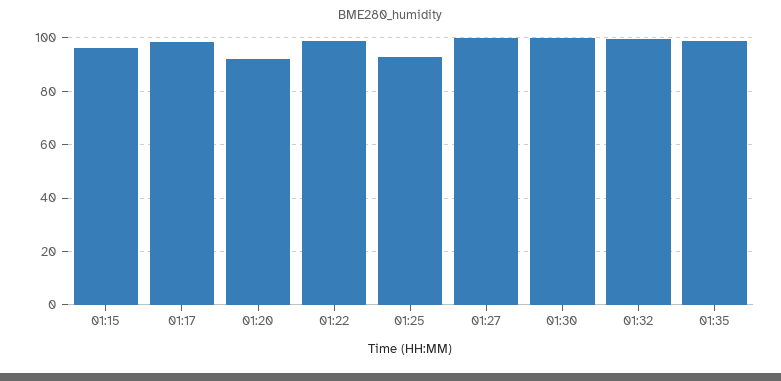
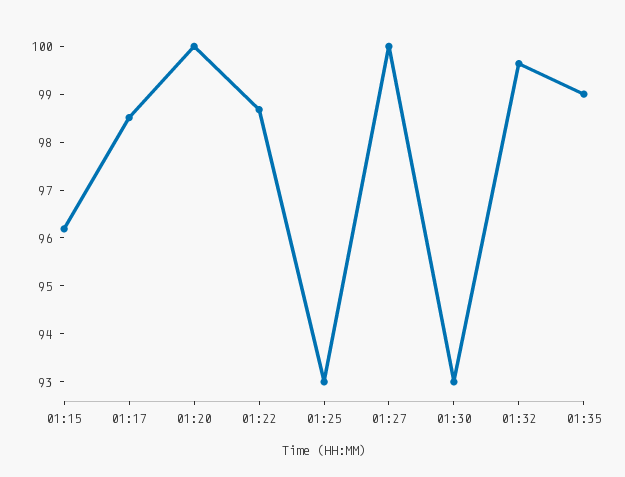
01:20: 92.5 -> 100
01:30: 100 -> 93

